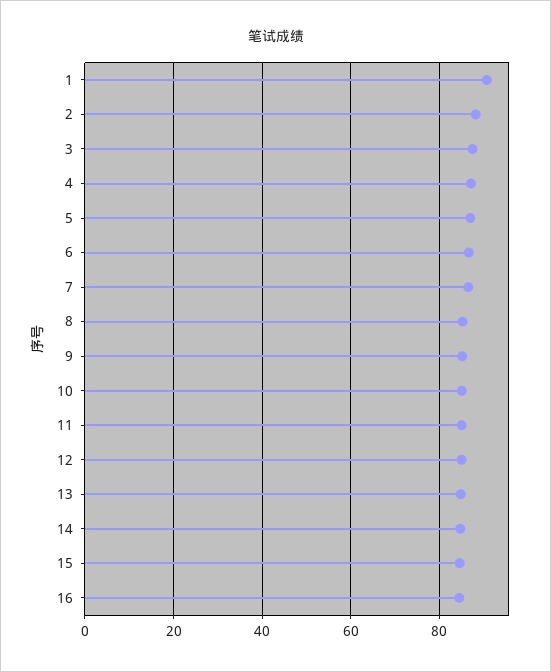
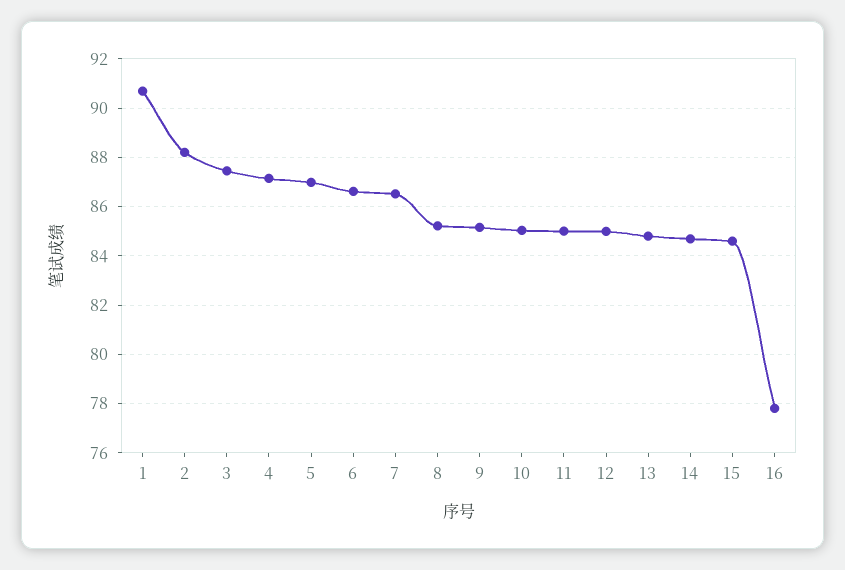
16: 84 -> 77.75

